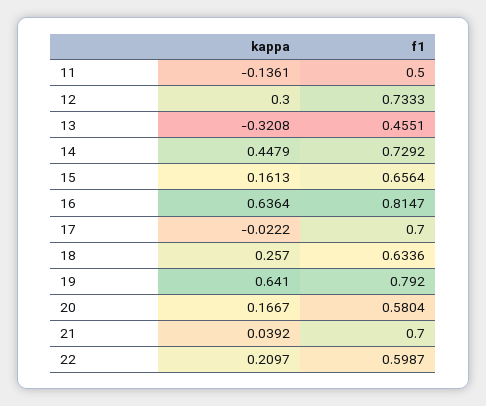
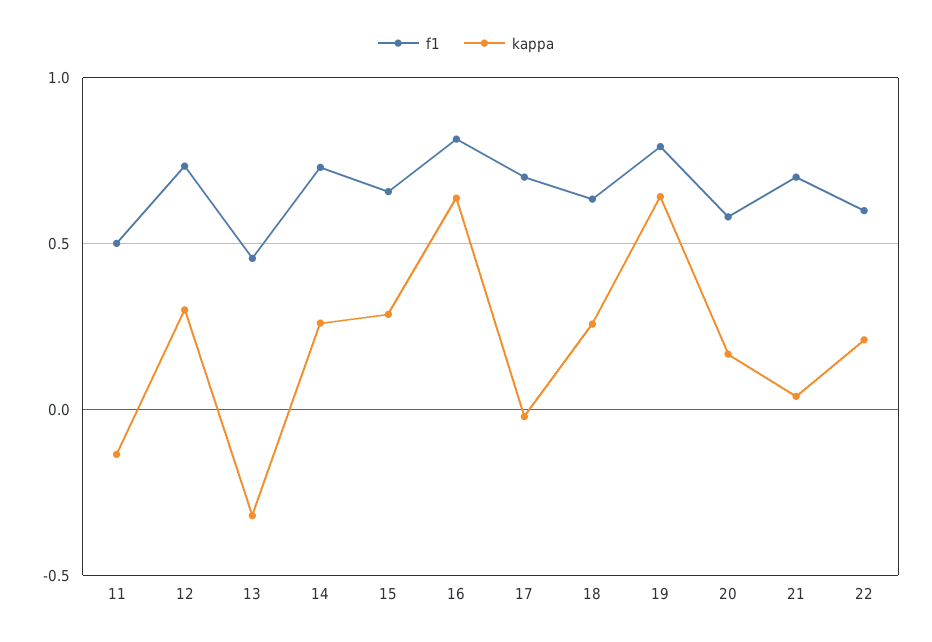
kappa, 14: 0.4479 -> 0.25
kappa, 15: 0.1613 -> 0.3

